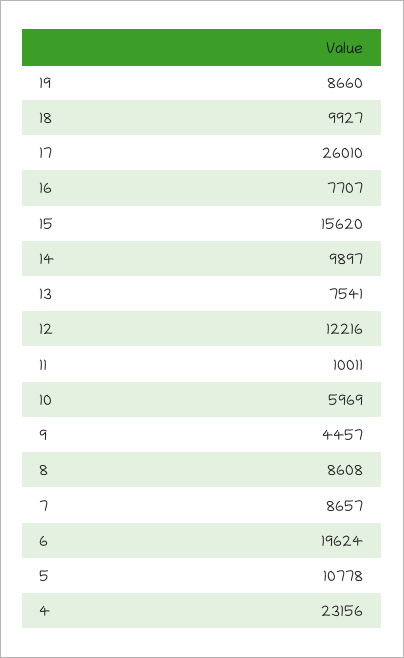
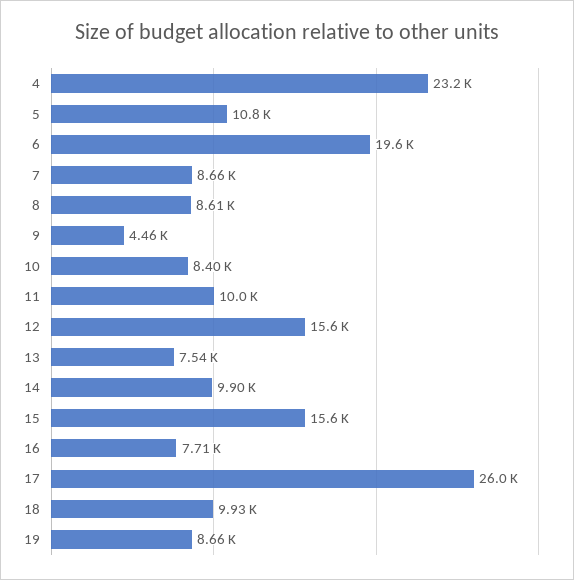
12: 12216 -> 15600
10: 5969 -> 8400

